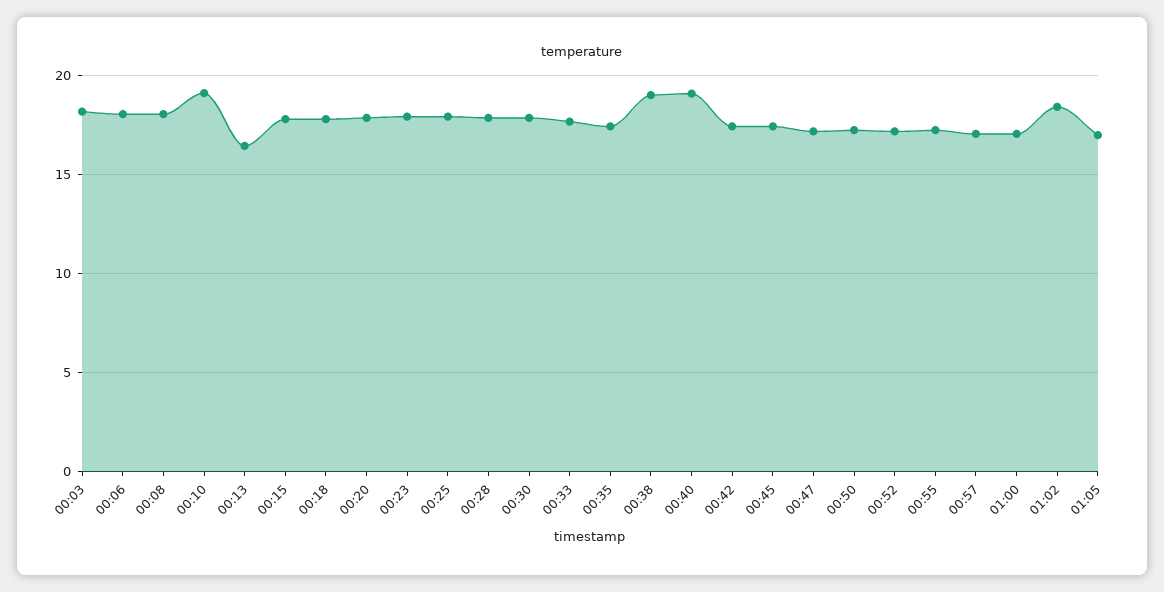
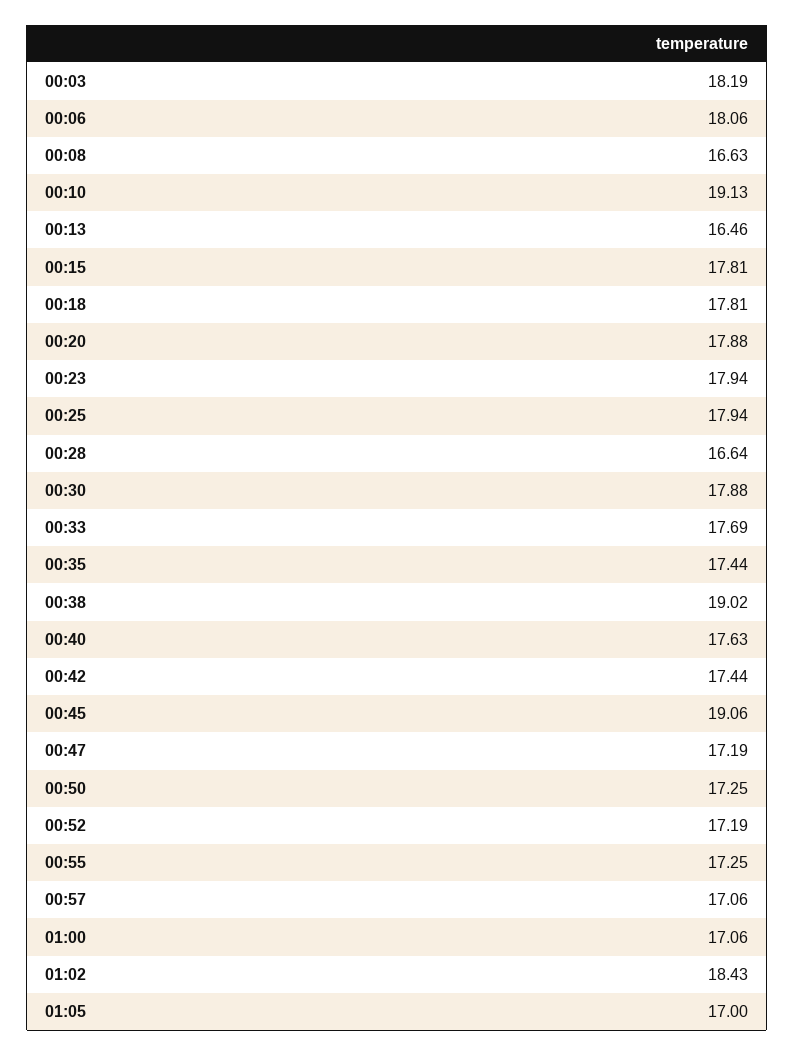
00:08: 18 -> 16.63
00:28: 18 -> 16.64
00:40: 19 -> 17.63
00:45: 17.5 -> 19.06

